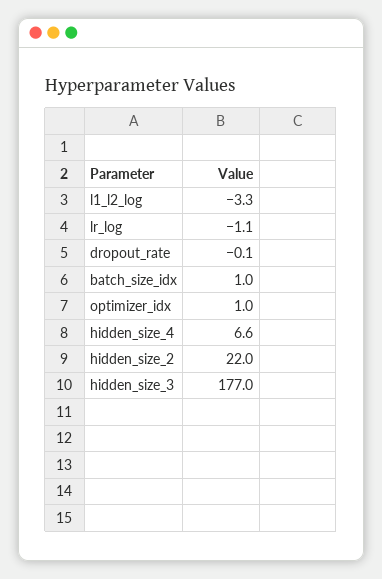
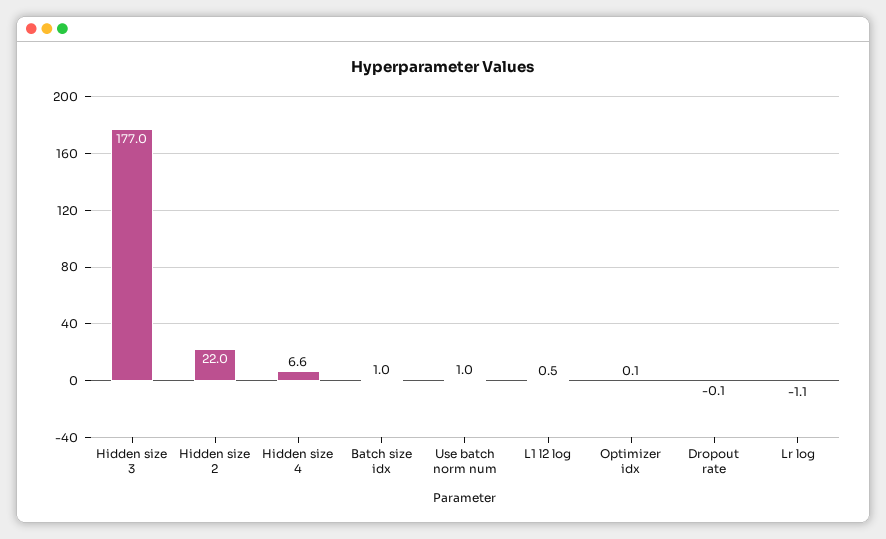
l1_l2_log: -3.3 -> 0.5
optimizer_idx: 1 -> 0.1
Use batch norm num: none -> 1

